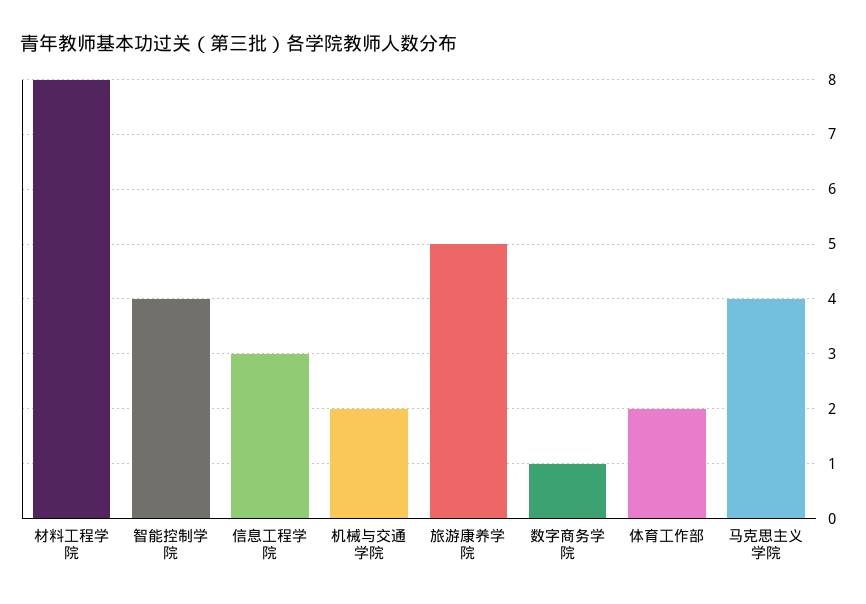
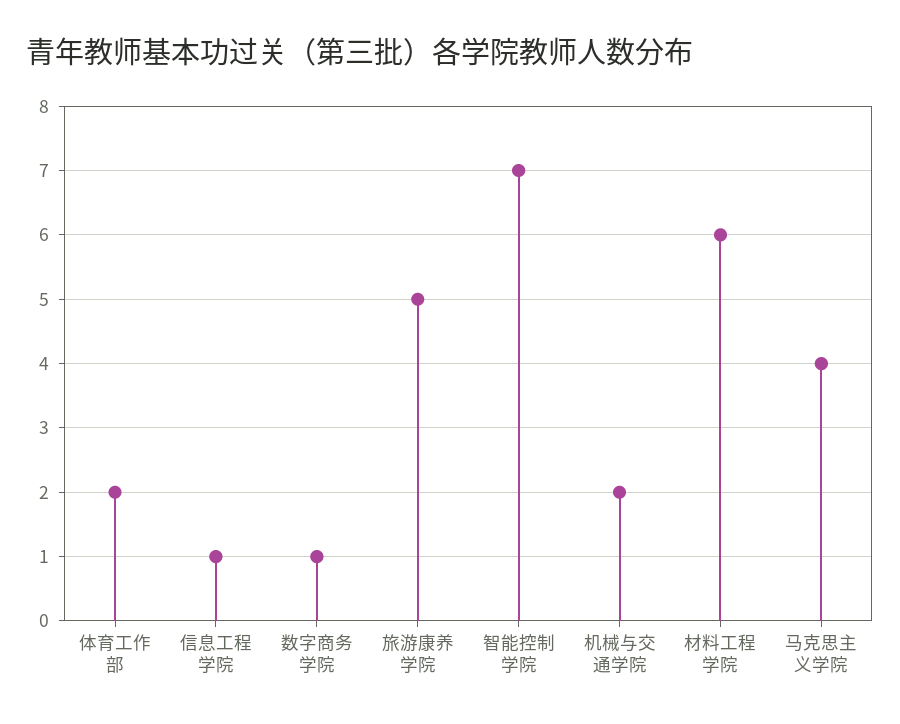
材料工程学院: 8 -> 6
智能控制学院: 4 -> 7
信息工程学院: 3 -> 1

